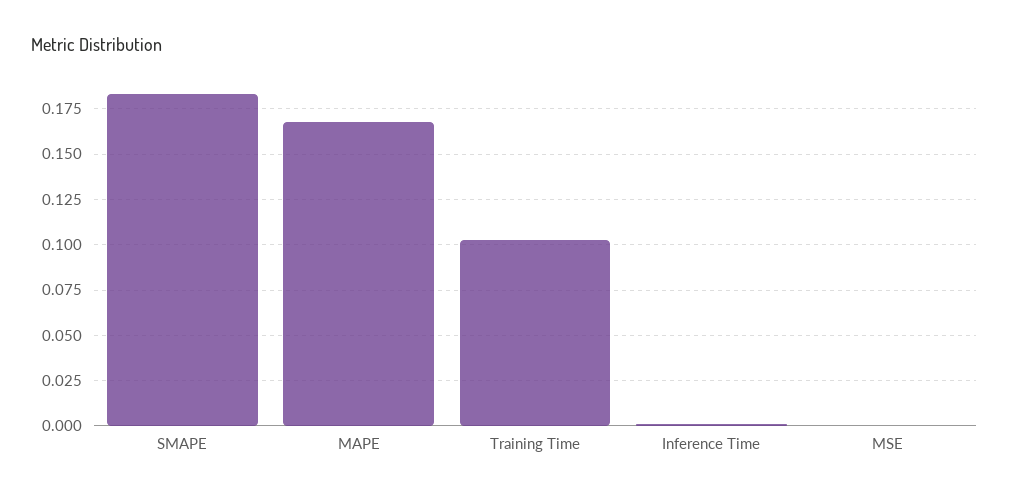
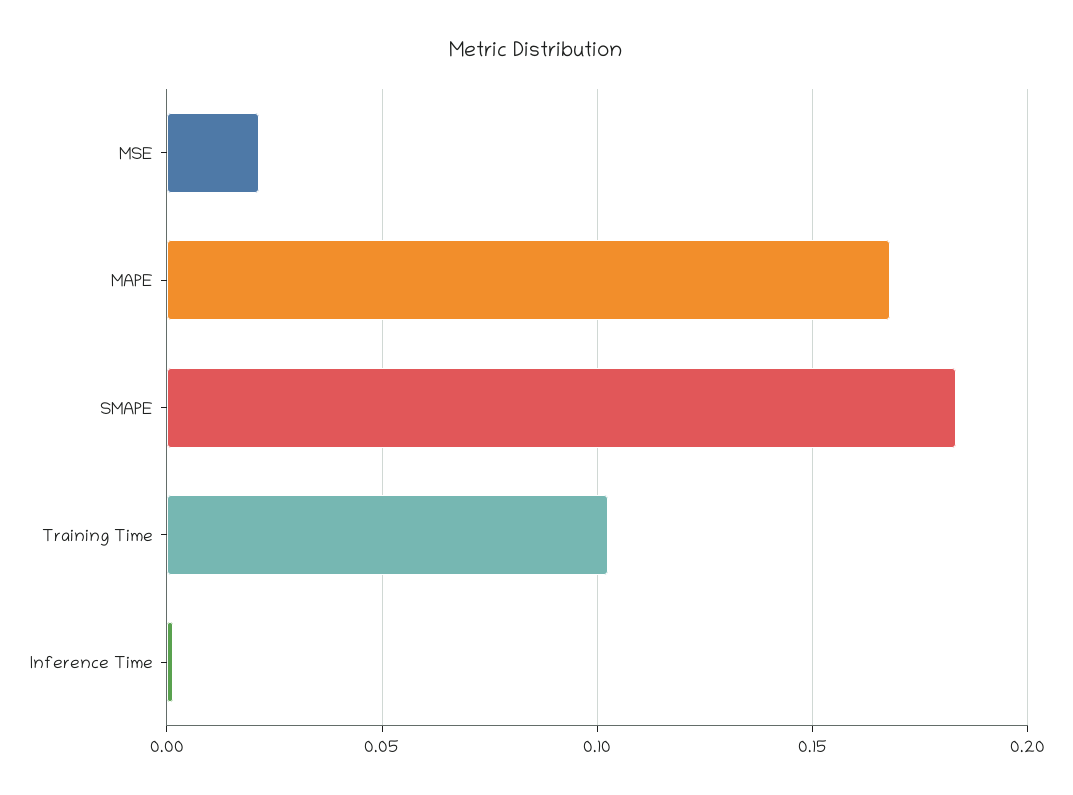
MSE: 0 -> 0.02

